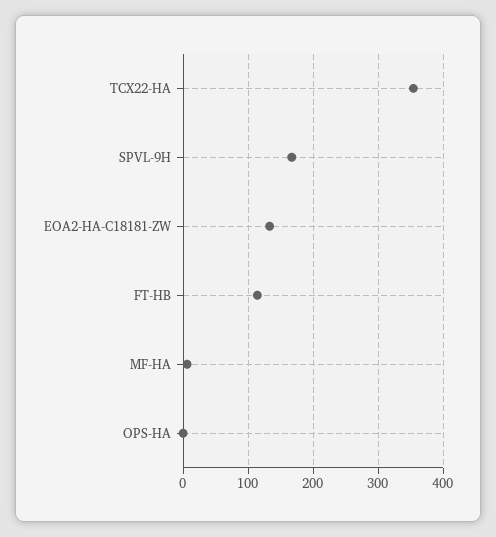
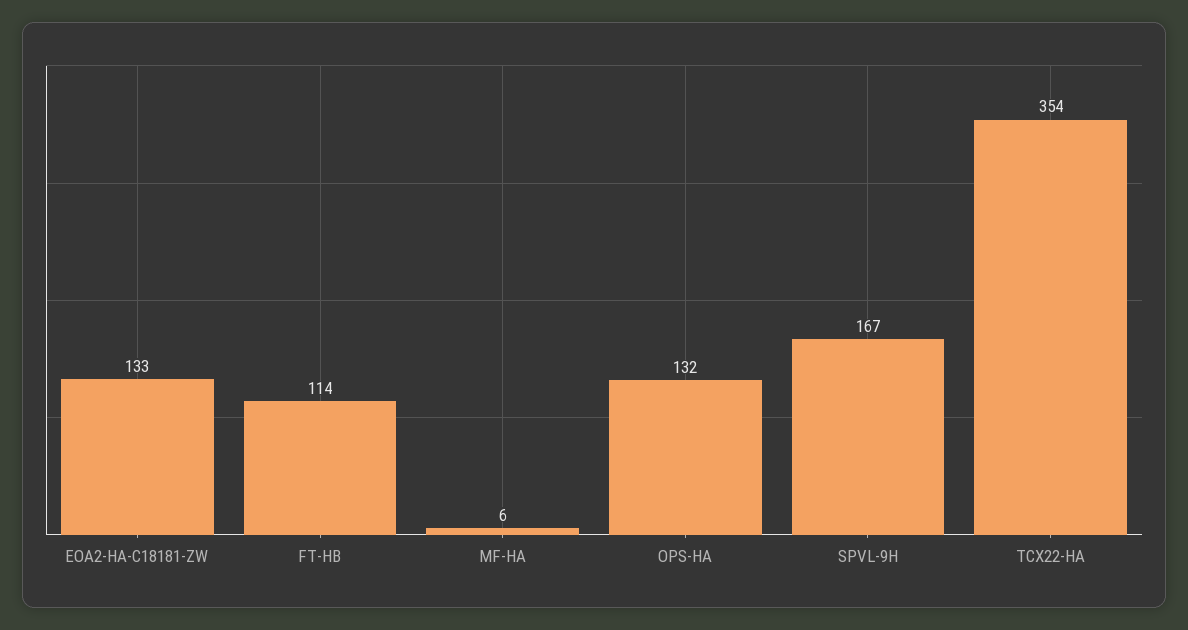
OPS-HA: 0 -> 132

